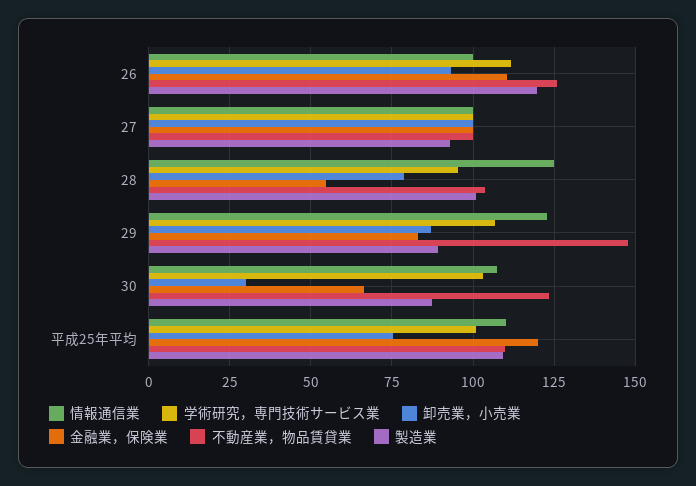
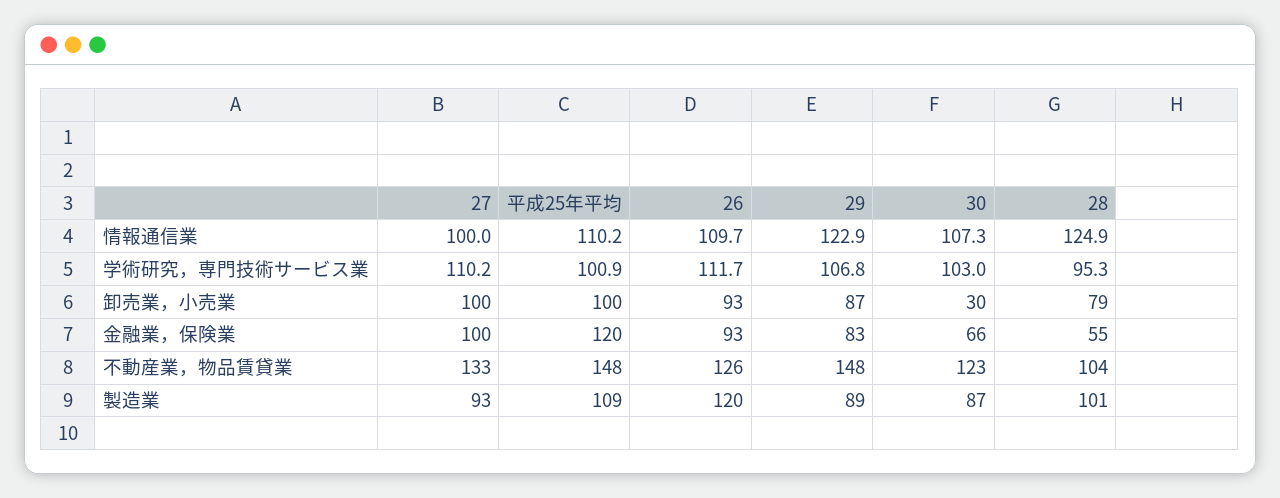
情報通信業, 26: 100 -> 109.7
金融業，保険業, 26: 110 -> 93
学術研究，専門技術サービス業, 27: 100 -> 110.2
不動産業，物品賃貸業, 27: 100 -> 133
卸売業，小売業, 平成25年平均: 75 -> 100
不動産業，物品賃貸業, 平成25年平均: 110 -> 148

